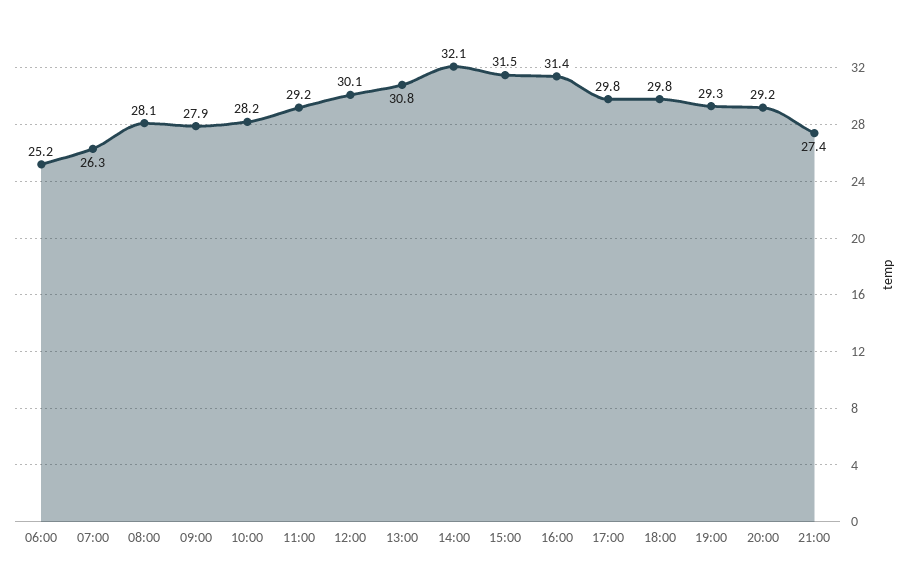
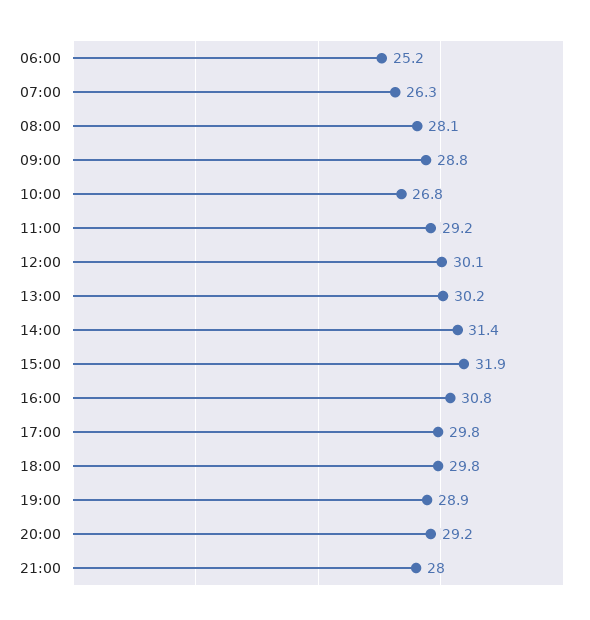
09:00: 27.9 -> 28.8
10:00: 28.2 -> 26.8
13:00: 30.8 -> 30.2
14:00: 32.1 -> 31.4
15:00: 31.5 -> 31.9
16:00: 31.4 -> 30.8
19:00: 29.3 -> 28.9
21:00: 27.4 -> 28

